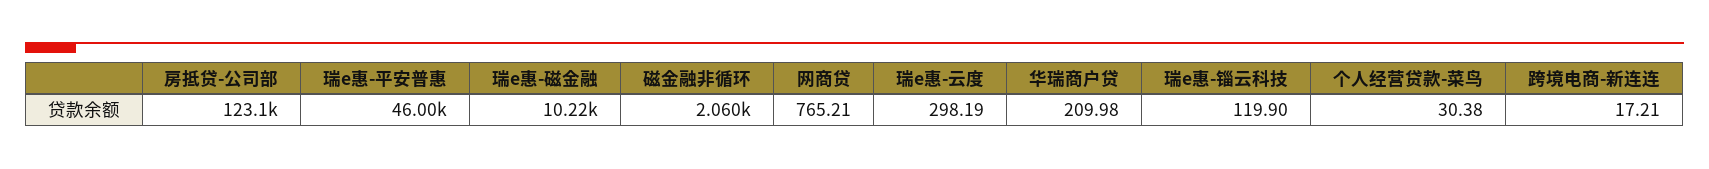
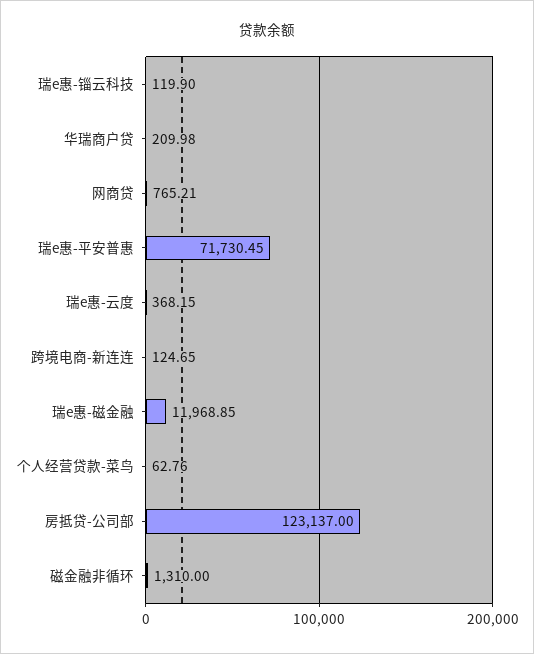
瑞e惠-平安普惠: 46000 -> 71730.45
瑞e惠-磁金融: 10220 -> 11968.85
磁金融非循环: 2060 -> 1310
瑞e惠-云度: 298.19 -> 368.15
个人经营贷款-菜鸟: 30.38 -> 62.76
跨境电商-新连连: 17.21 -> 124.65

